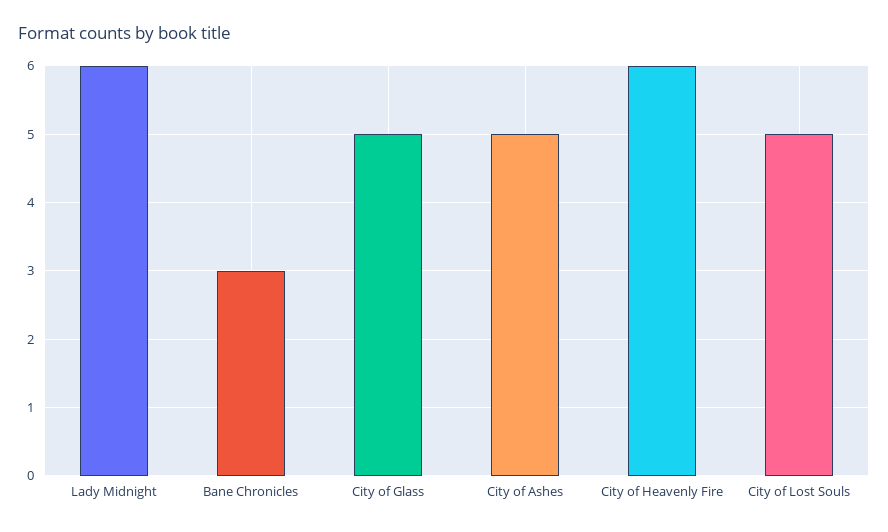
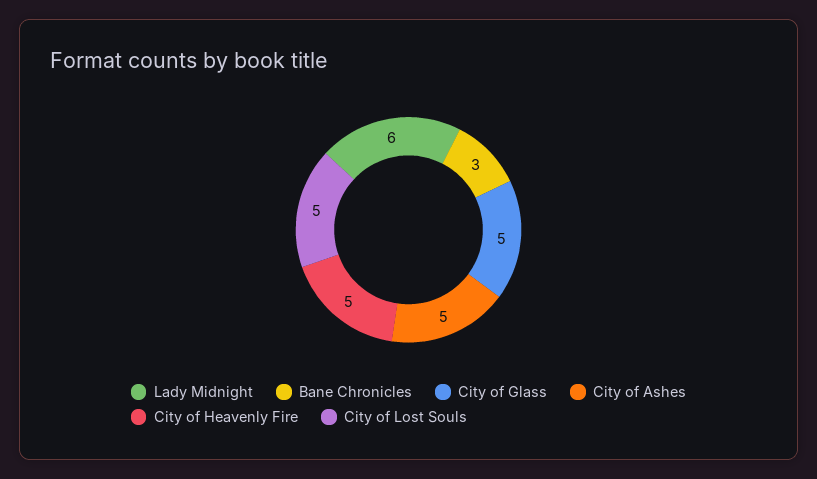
City of Heavenly Fire: 6 -> 5

